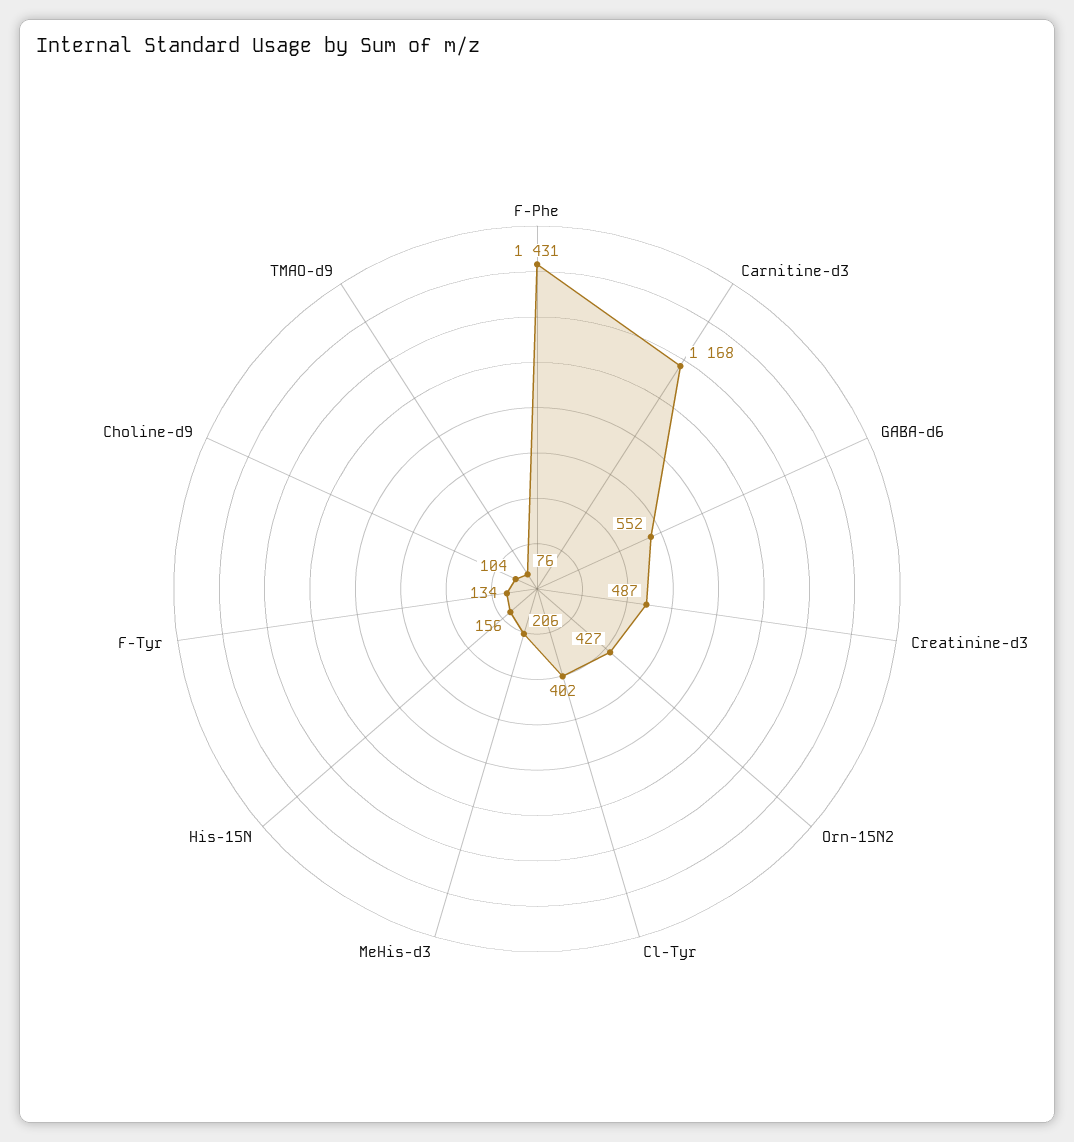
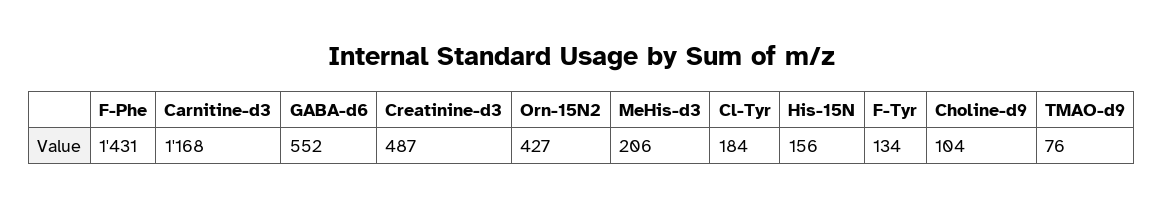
Cl-Tyr: 402 -> 184

